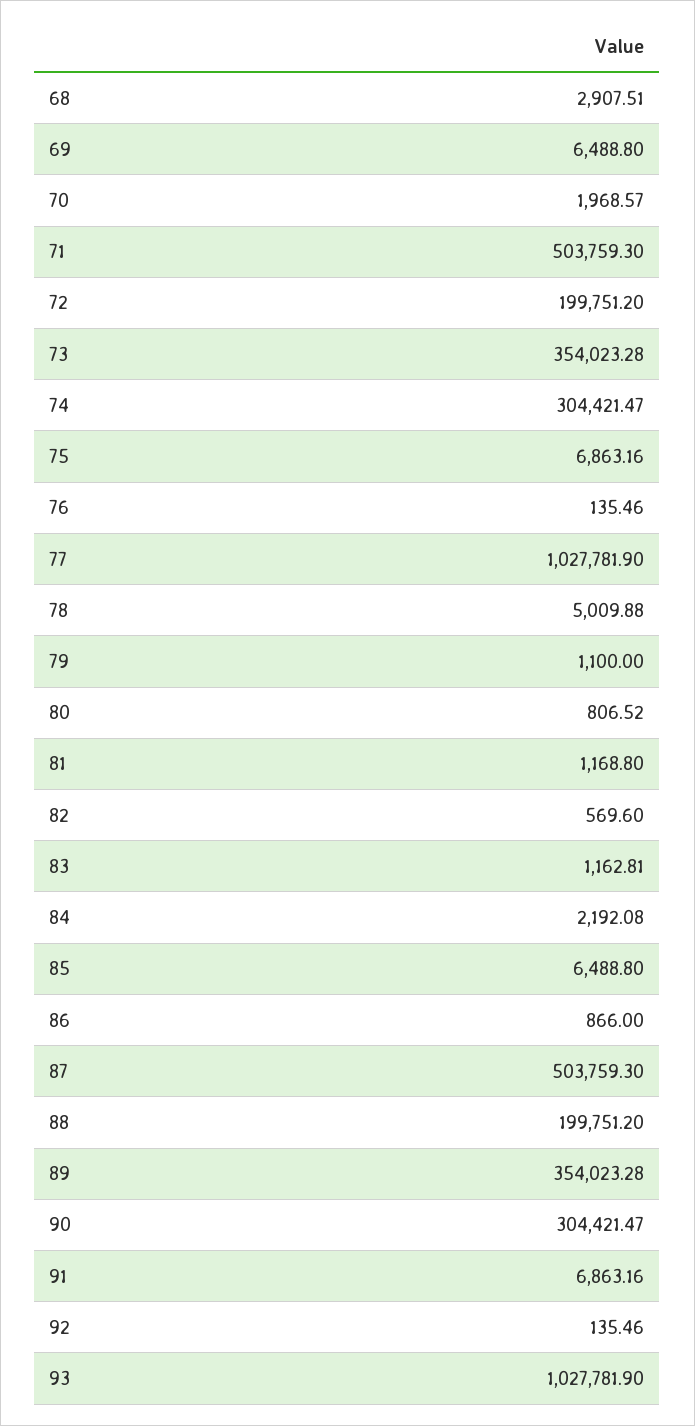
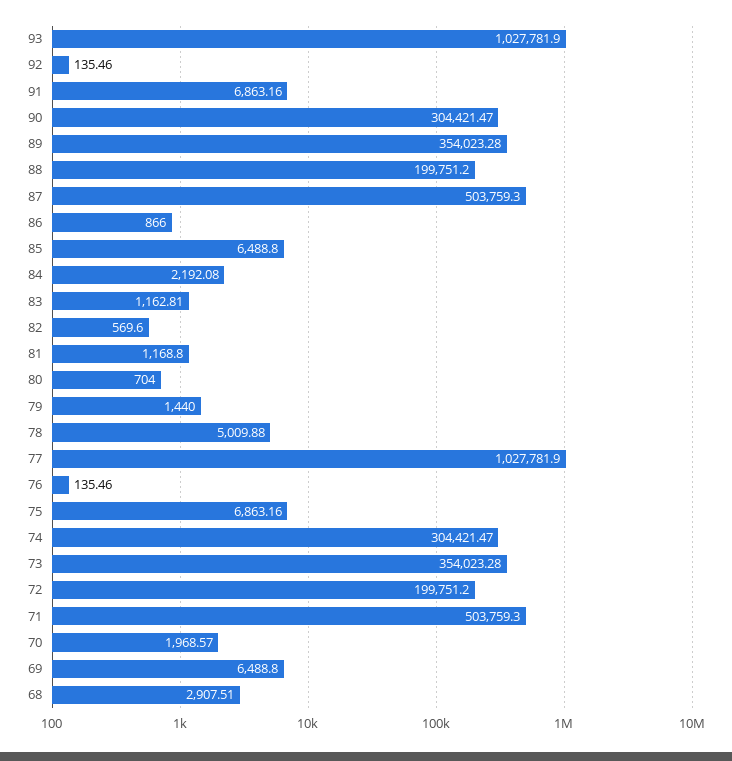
79: 1100 -> 1440
80: 806.52 -> 704

